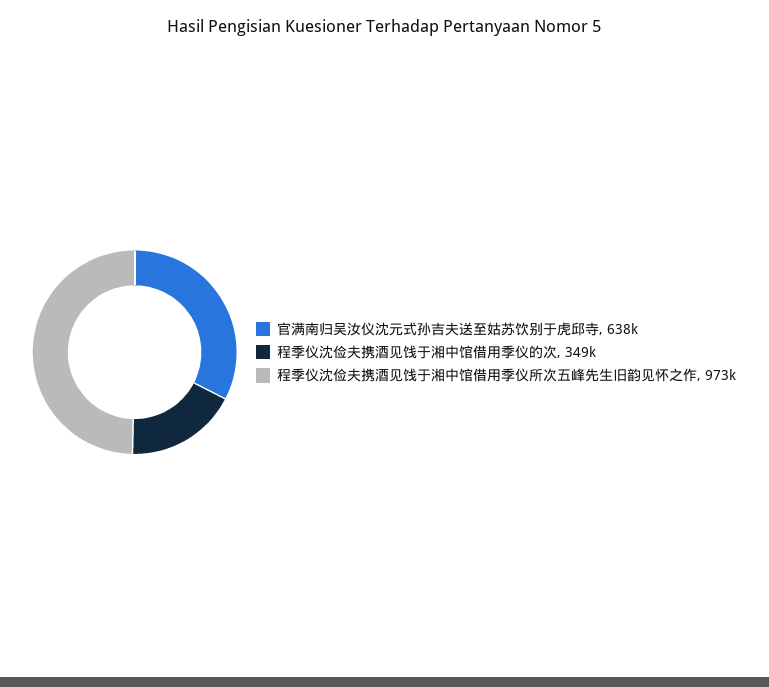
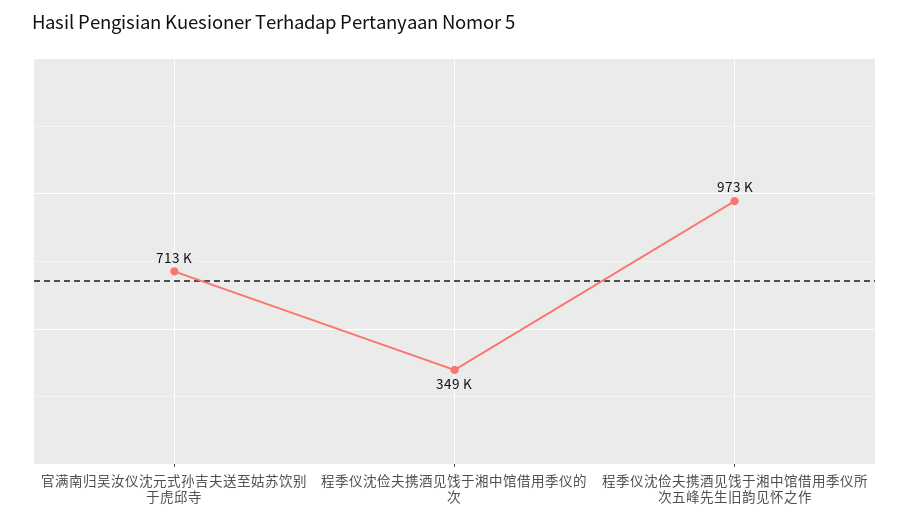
官满南归吴汝仪沈元式孙吉夫送至姑苏饮别于虎邱寺: 638000 -> 713000

